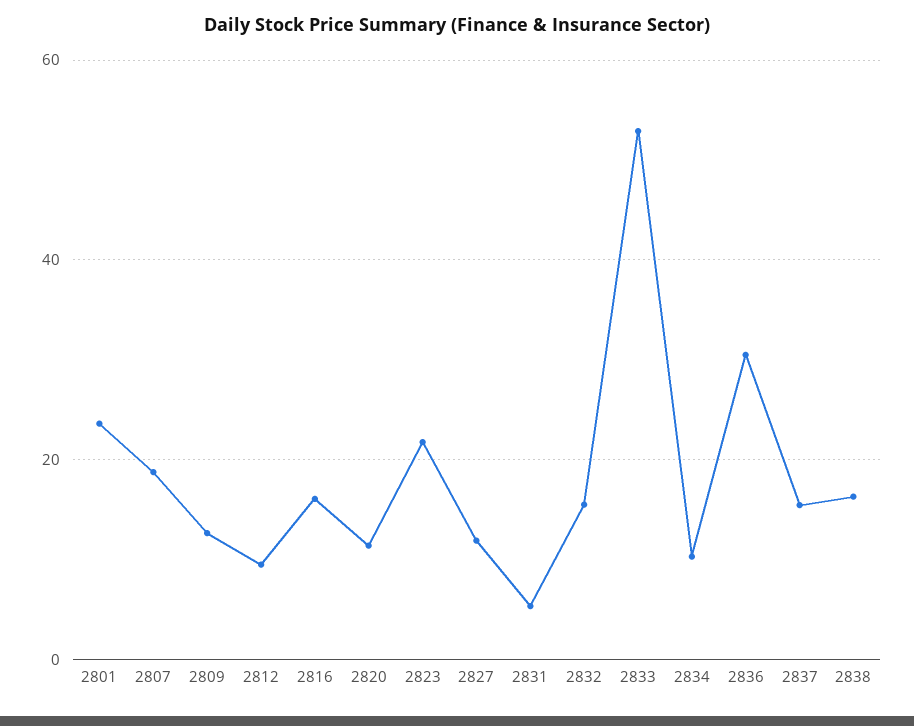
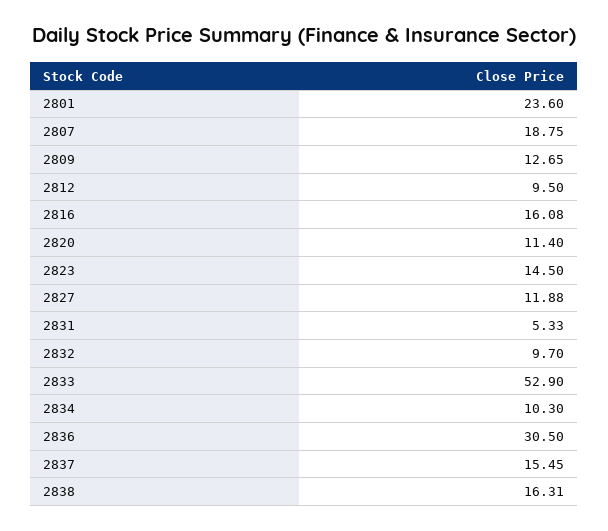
2823: 22 -> 14.5
2832: 16 -> 9.7

